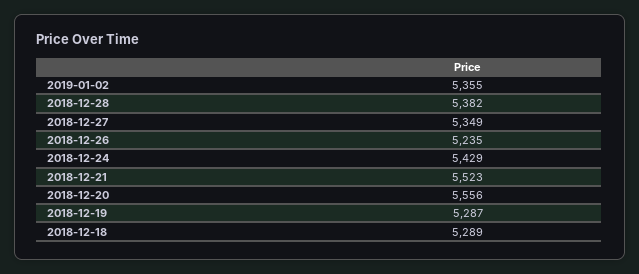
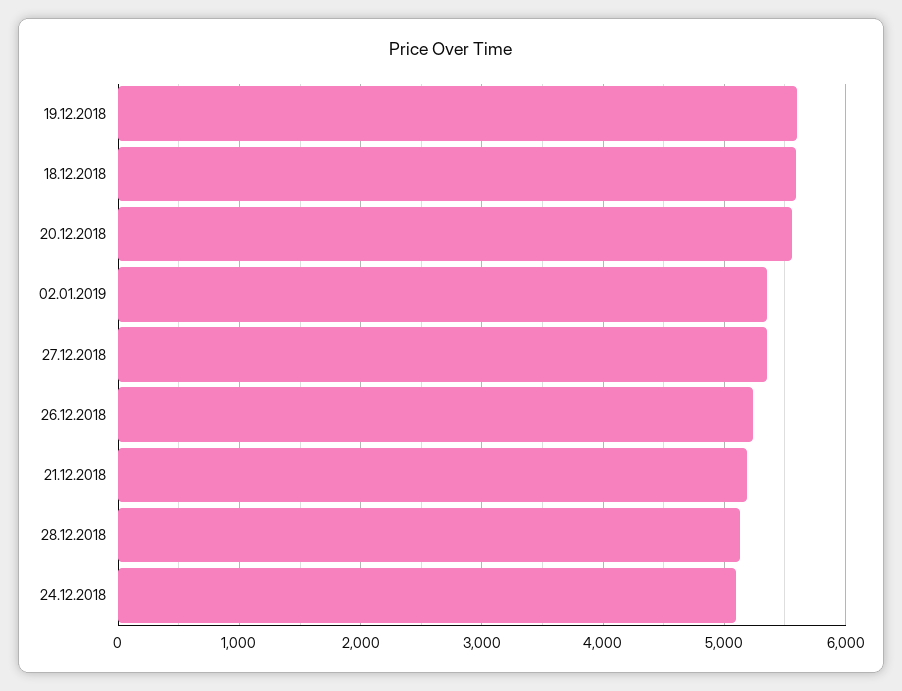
2018-12-28: 5382 -> 5100
2018-12-24: 5429 -> 5100
2018-12-21: 5523 -> 5200
2018-12-19: 5287 -> 5600
2018-12-18: 5289 -> 5600

